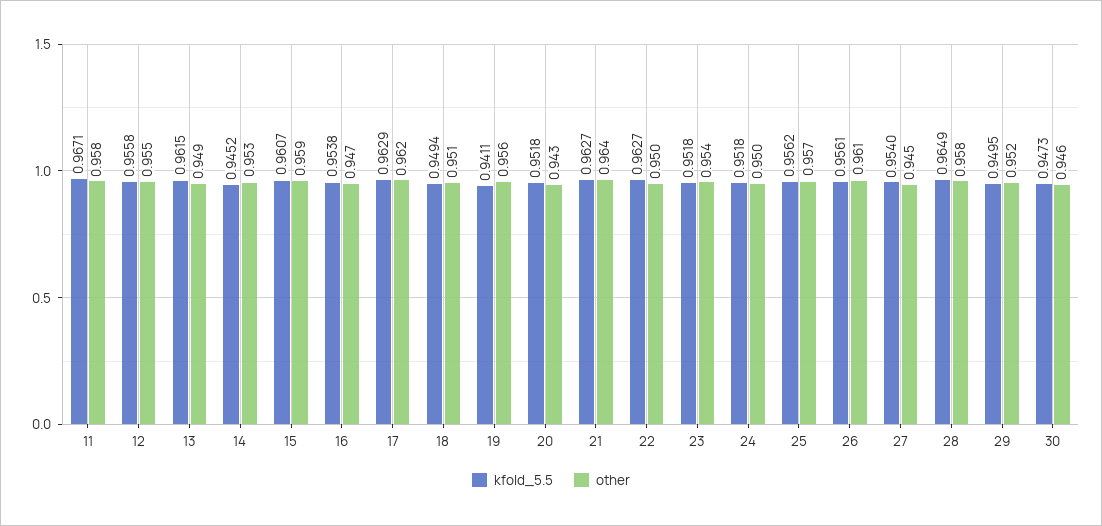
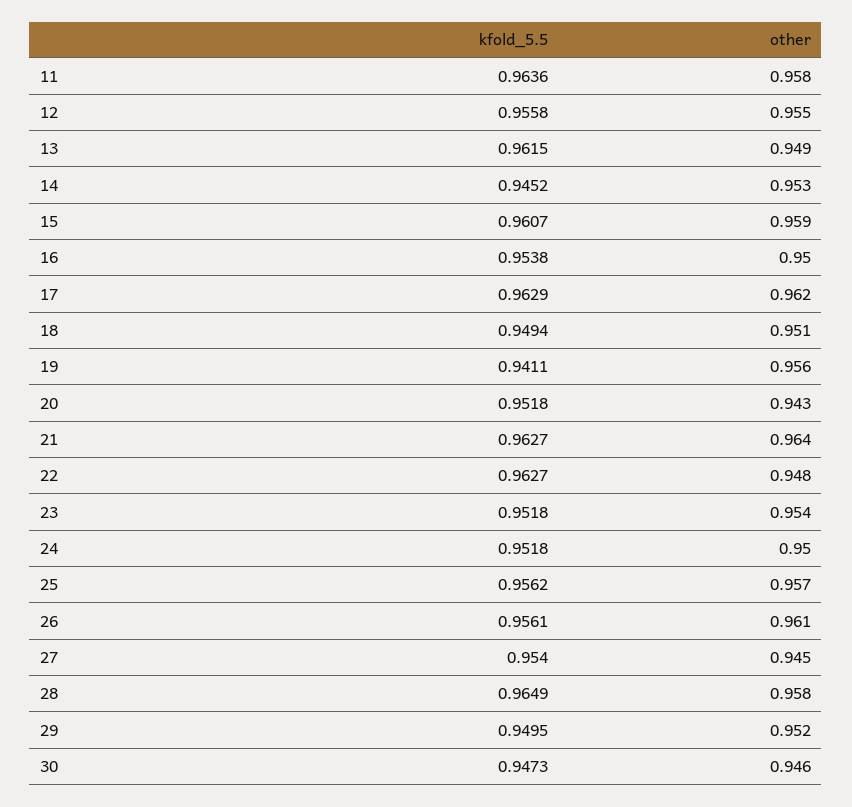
kfold_5.5, 11: 0.9671 -> 0.9636
other, 16: 0.947 -> 0.95
other, 22: 0.95 -> 0.948

